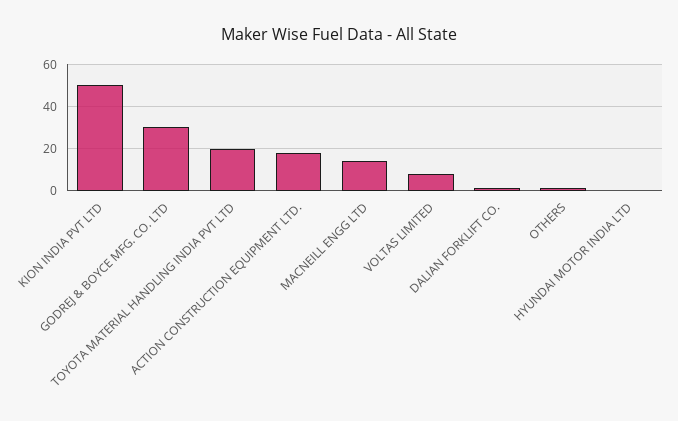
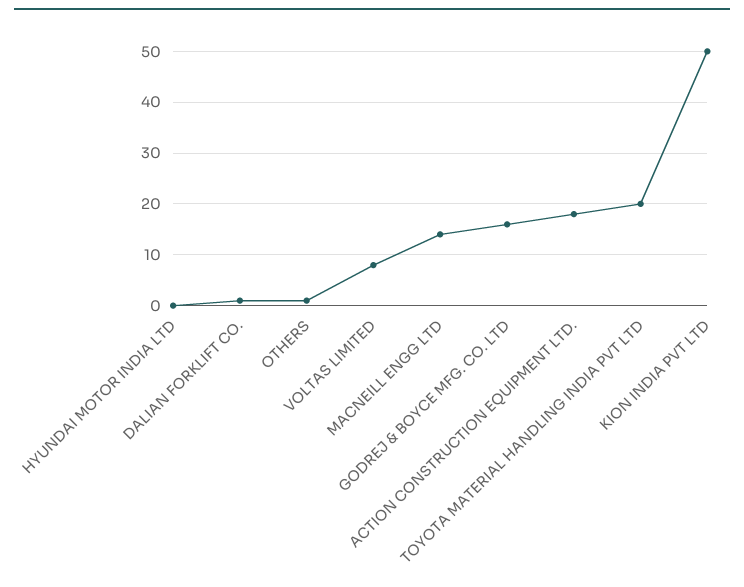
GODREJ & BOYCE MFG. CO. LTD: 30 -> 15

